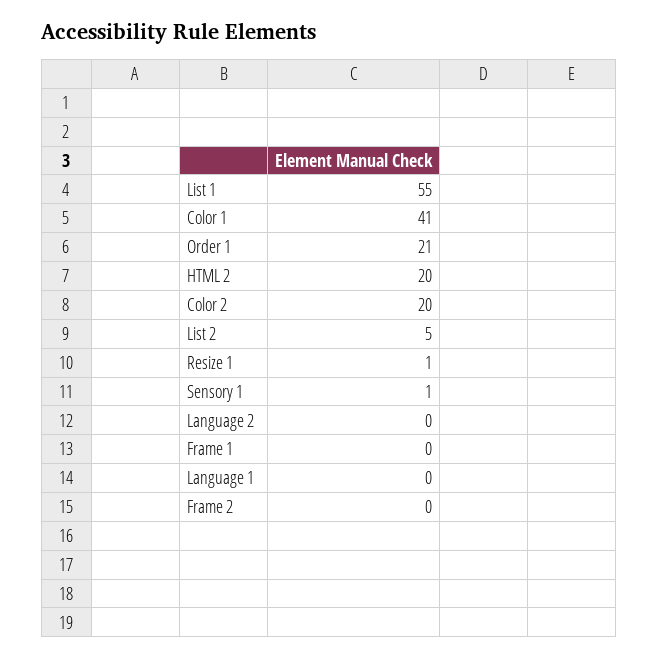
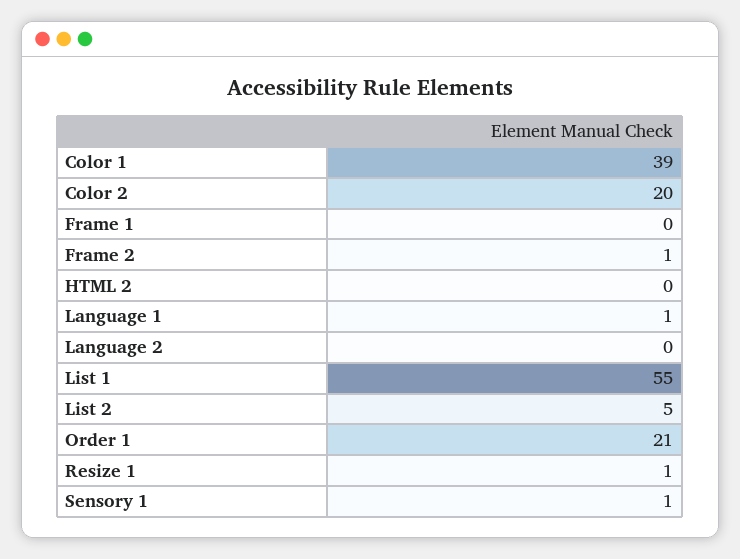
Color 1: 41 -> 39
HTML 2: 20 -> 0
Language 1: 0 -> 1
Frame 2: 0 -> 1

